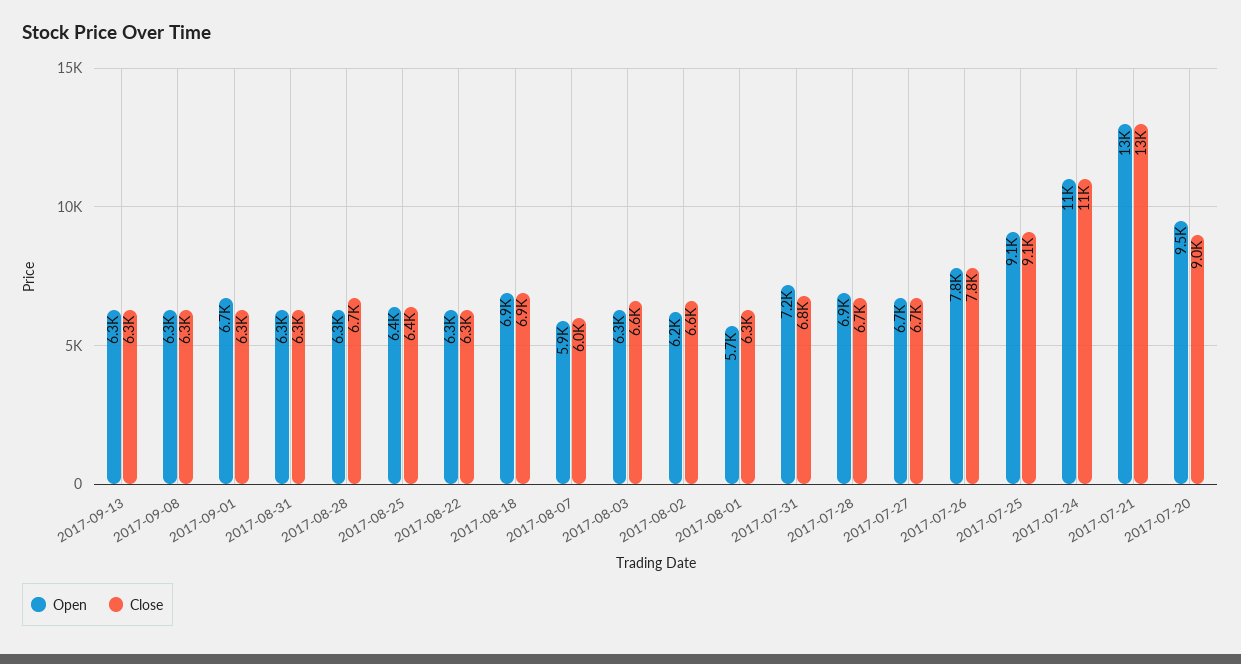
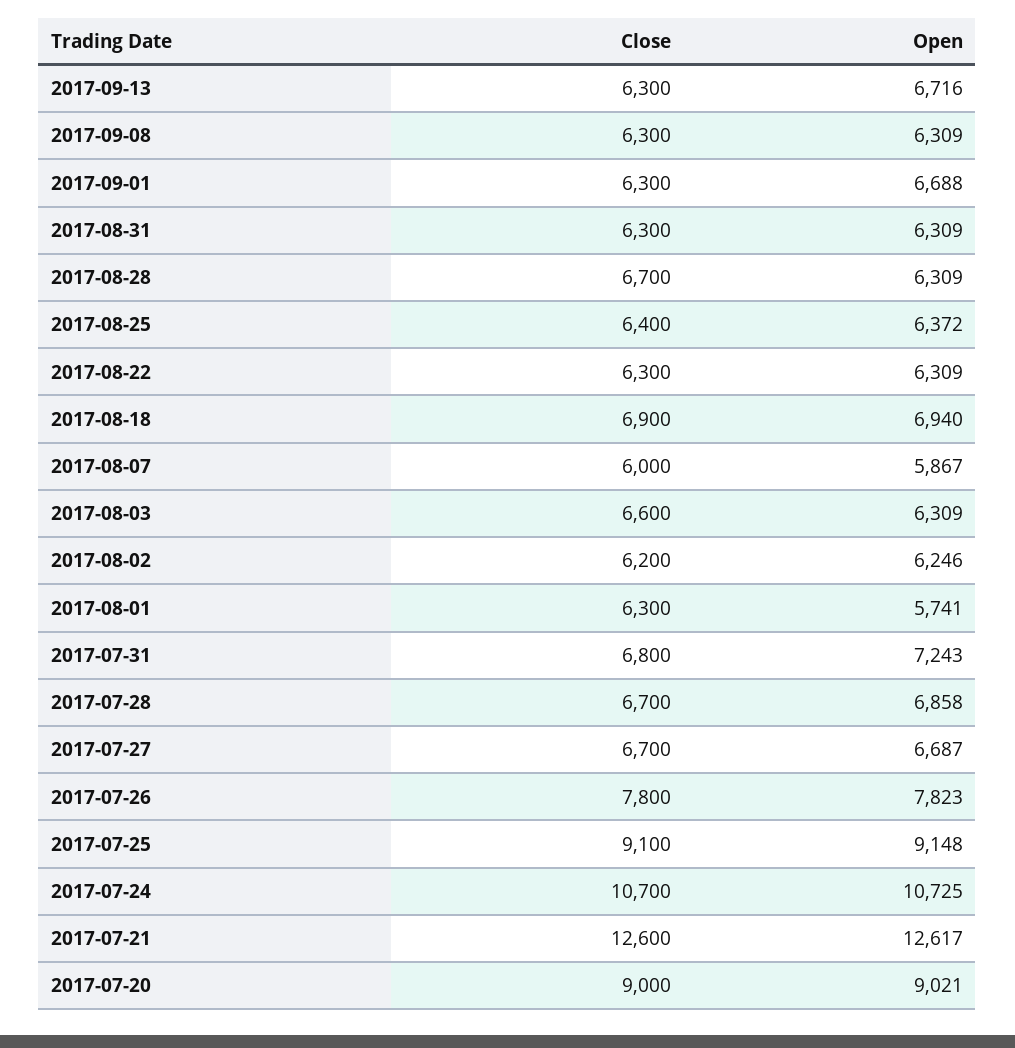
Open, 2017-09-13: 6300 -> 6716
Close, 2017-08-02: 6600 -> 6200
Open, 2017-07-20: 9500 -> 9021

